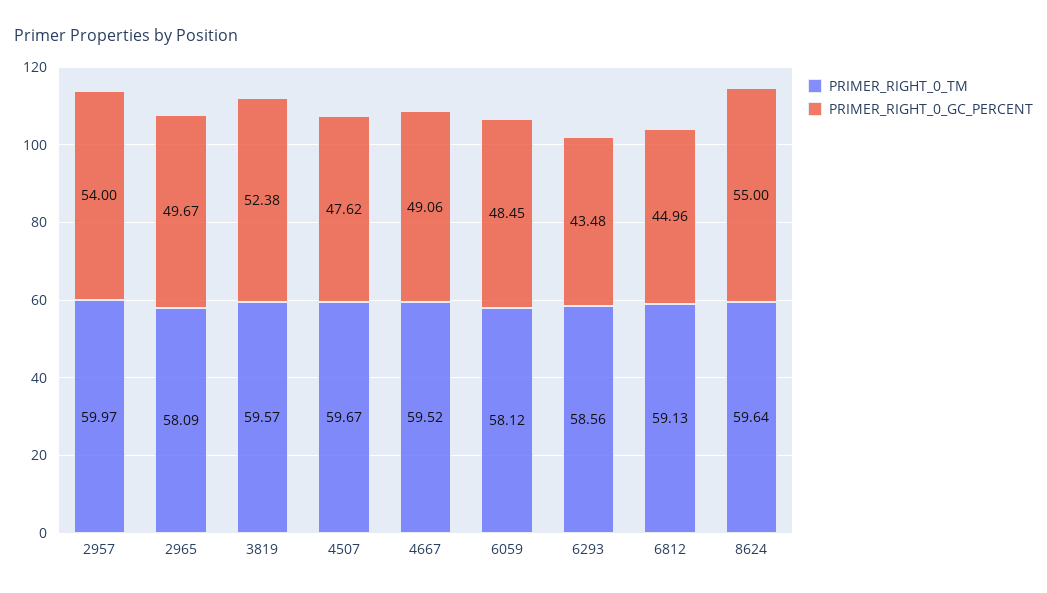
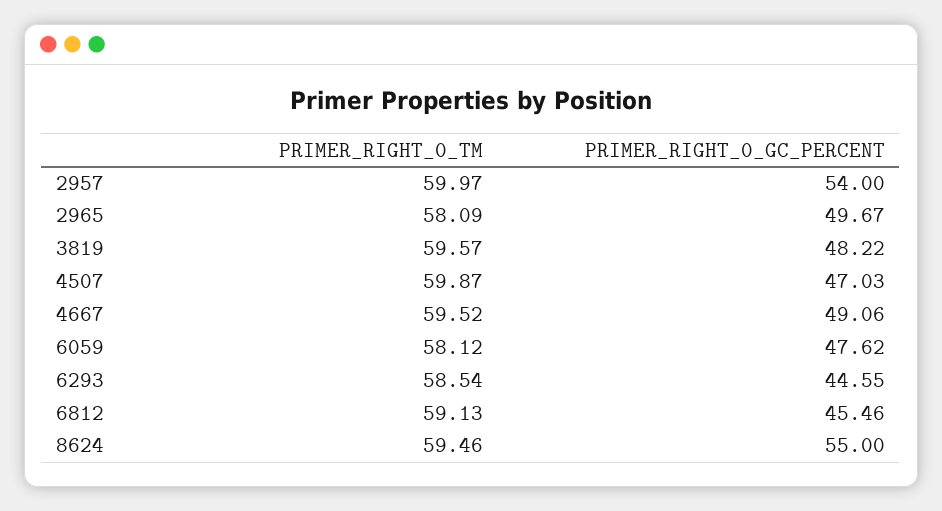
PRIMER_RIGHT_0_GC_PERCENT, 3819: 52.38 -> 48.22
PRIMER_RIGHT_0_TM, 4507: 59.67 -> 59.87
PRIMER_RIGHT_0_GC_PERCENT, 4507: 47.62 -> 47.03
PRIMER_RIGHT_0_GC_PERCENT, 6059: 48.45 -> 47.62
PRIMER_RIGHT_0_TM, 6293: 58.56 -> 58.54
PRIMER_RIGHT_0_GC_PERCENT, 6293: 43.48 -> 44.55
PRIMER_RIGHT_0_GC_PERCENT, 6812: 44.96 -> 45.46
PRIMER_RIGHT_0_TM, 8624: 59.64 -> 59.46

